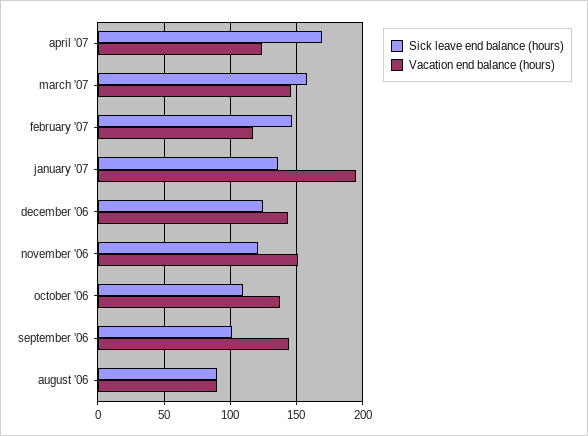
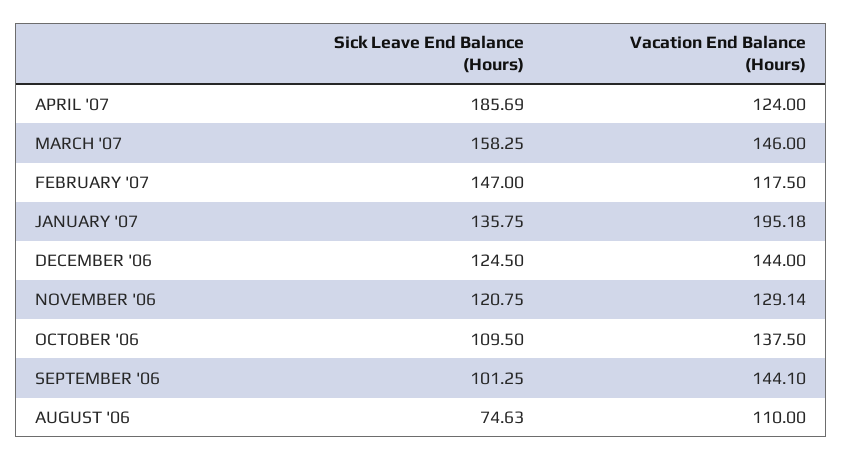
Sick leave end balance (hours), april '07: 170 -> 185.69
Vacation end balance (hours), november '06: 150 -> 129.14
Sick leave end balance (hours), august '06: 90 -> 74.63
Vacation end balance (hours), august '06: 90 -> 110

